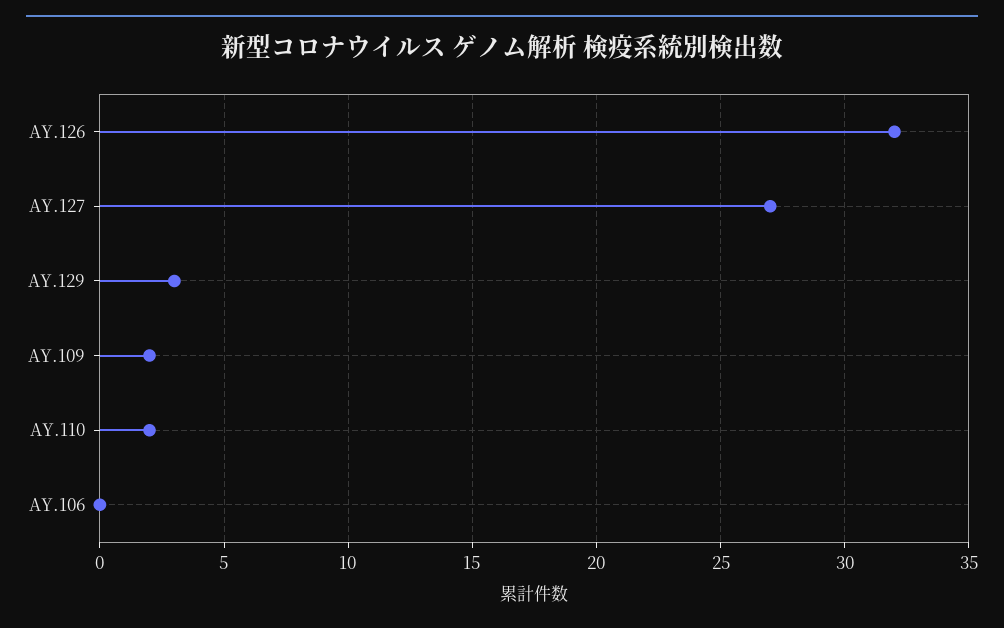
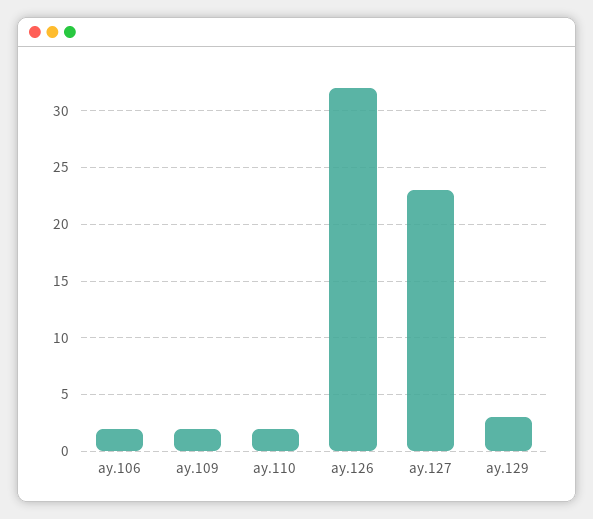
AY.127: 27 -> 23
AY.106: 0 -> 2

